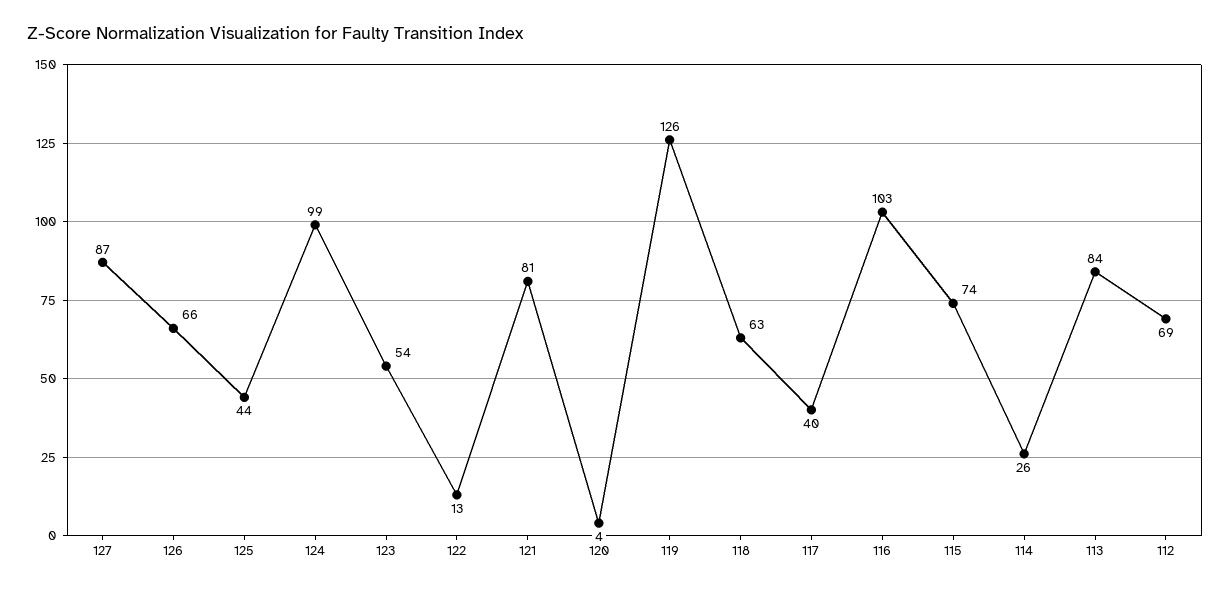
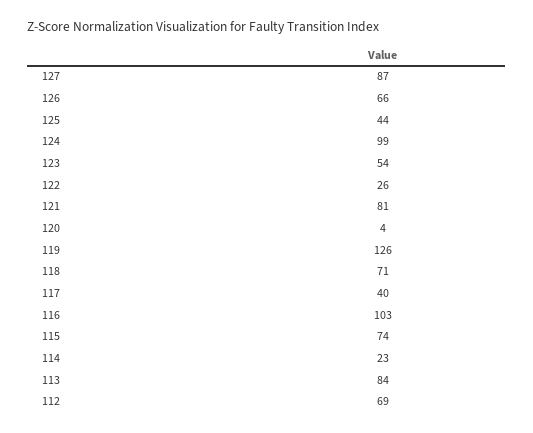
122: 13 -> 26
118: 63 -> 71
114: 26 -> 23

